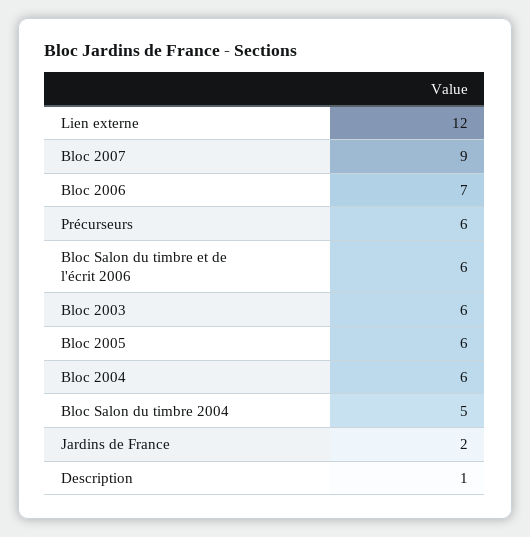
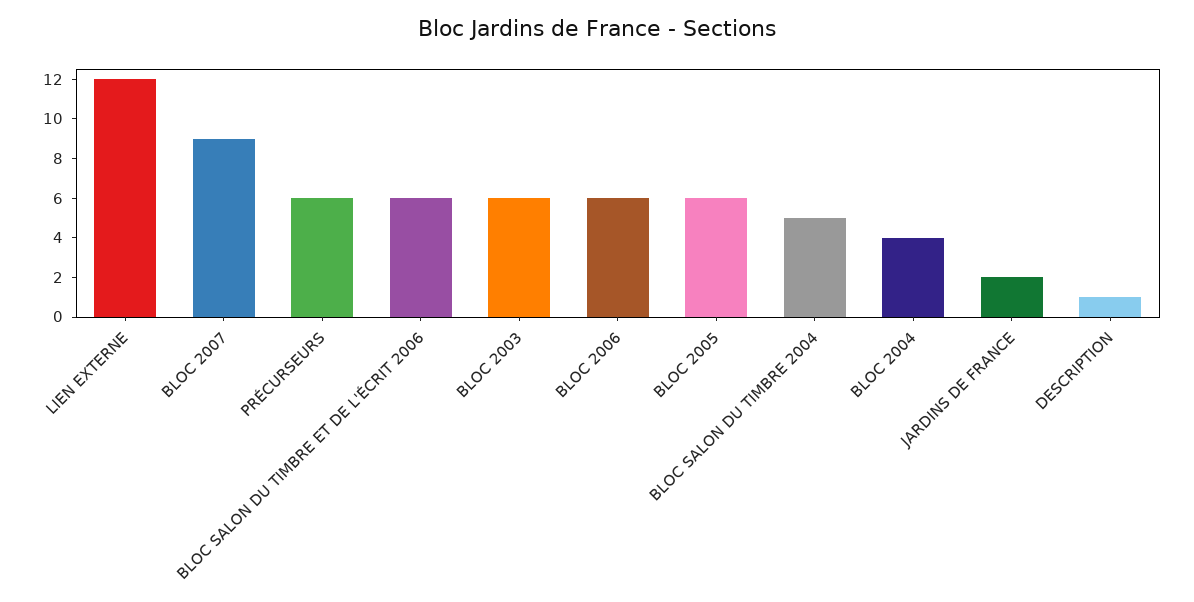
Bloc 2006: 7 -> 6
Bloc 2004: 6 -> 4

